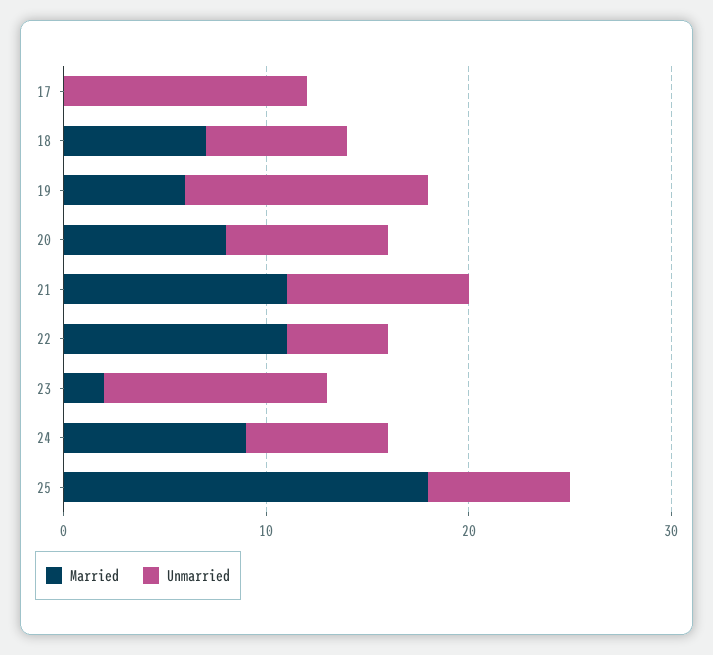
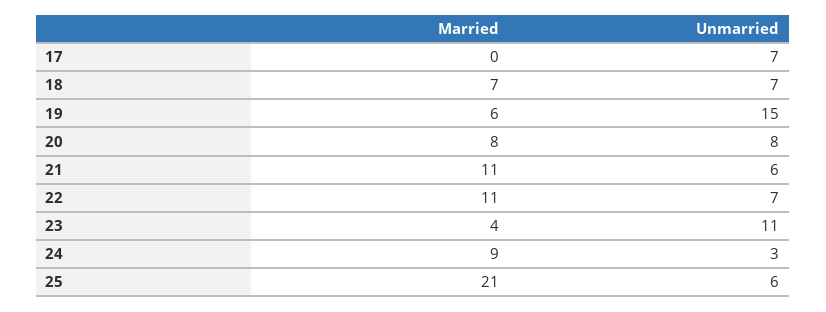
Unmarried, 17: 12 -> 7
Unmarried, 19: 12 -> 15
Unmarried, 21: 9 -> 6
Unmarried, 22: 5 -> 7
Married, 23: 2 -> 4
Unmarried, 24: 7 -> 3
Married, 25: 18 -> 21
Unmarried, 25: 7 -> 6

